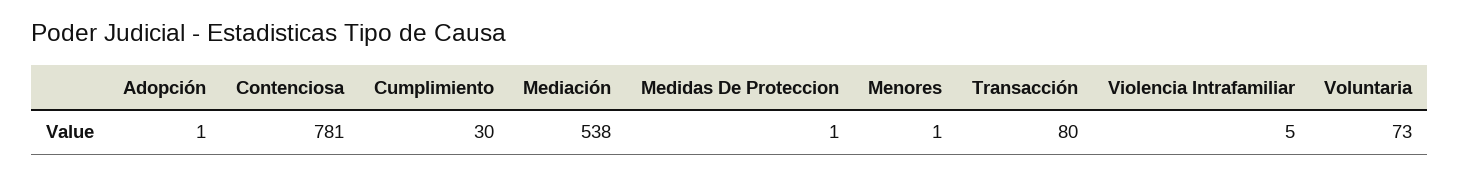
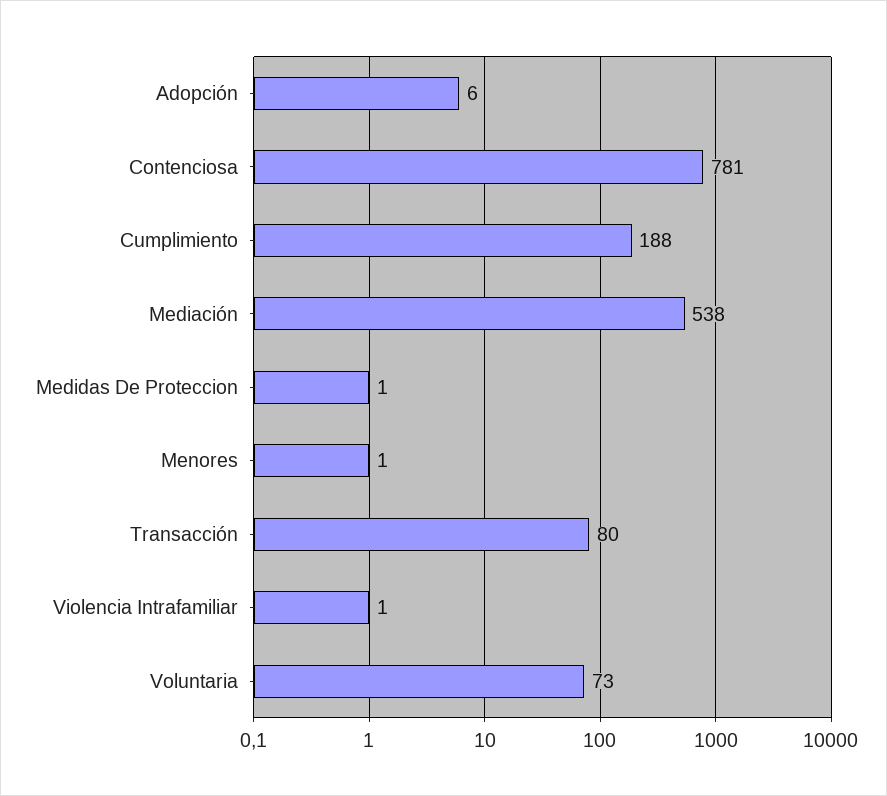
Adopción: 1 -> 6
Cumplimiento: 30 -> 188
Violencia Intrafamiliar: 5 -> 1

